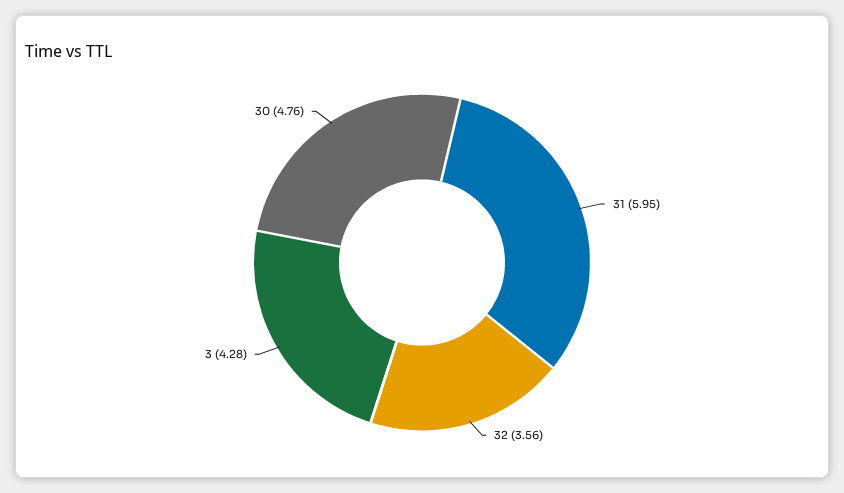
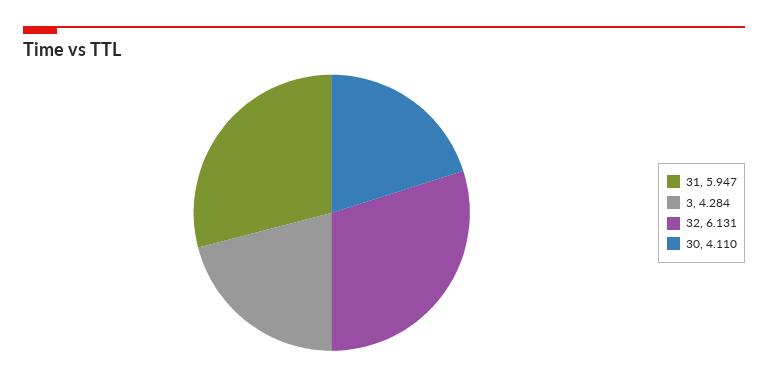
32: 3.56 -> 6.131
30: 4.76 -> 4.11

